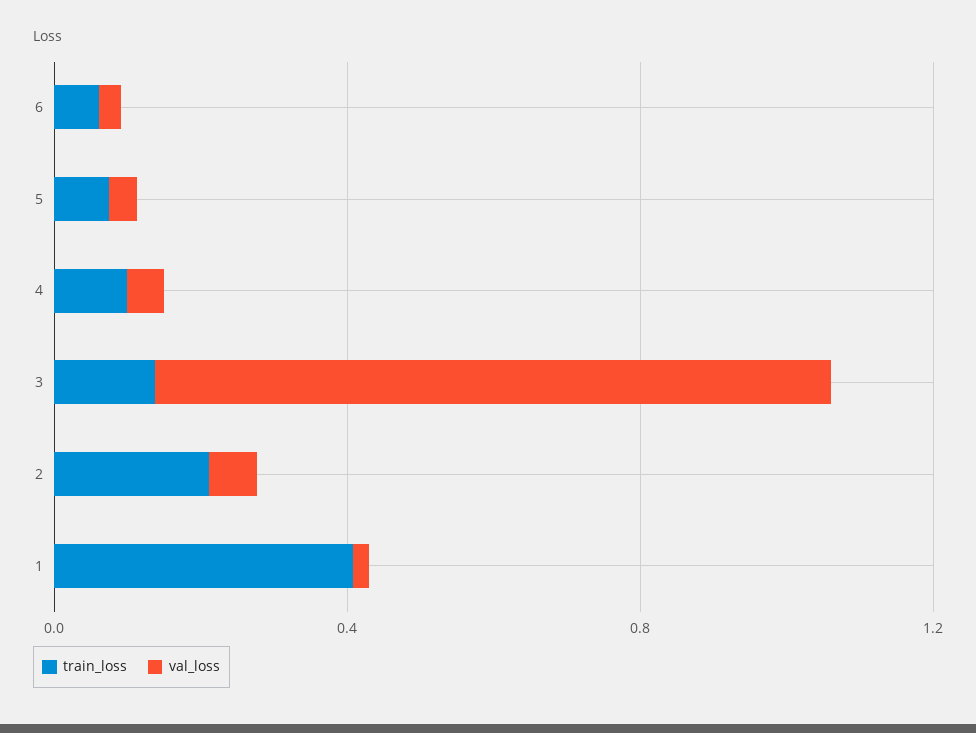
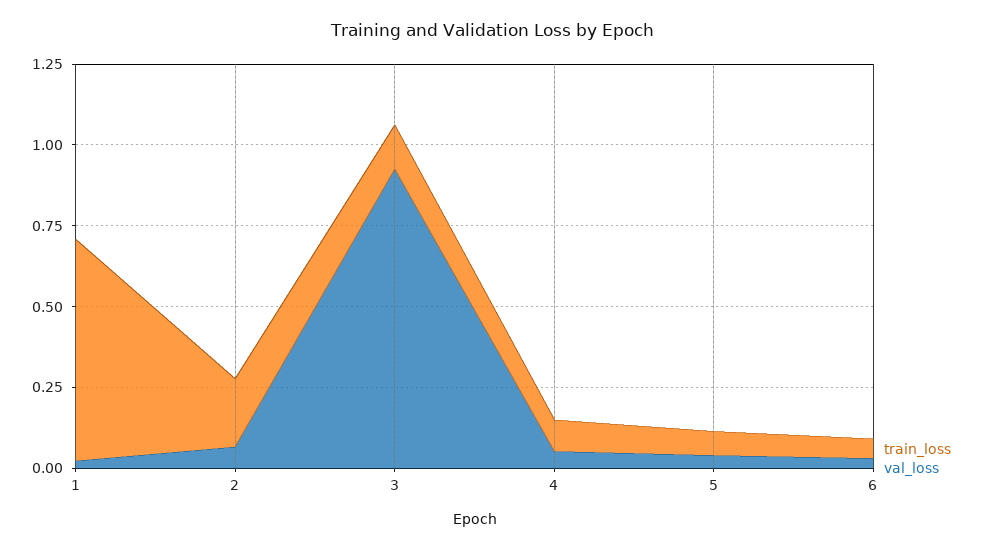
train_loss, 1: 0.4 -> 0.7

